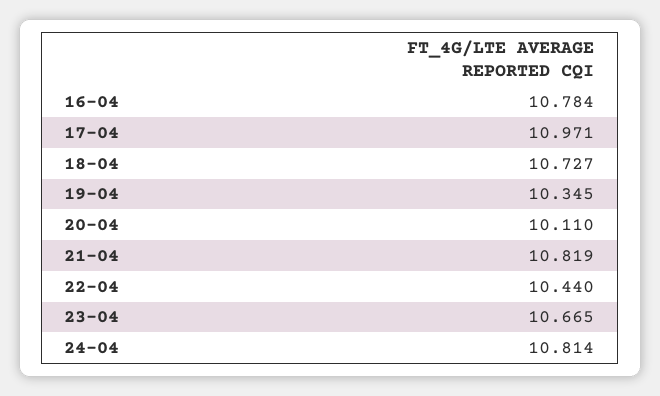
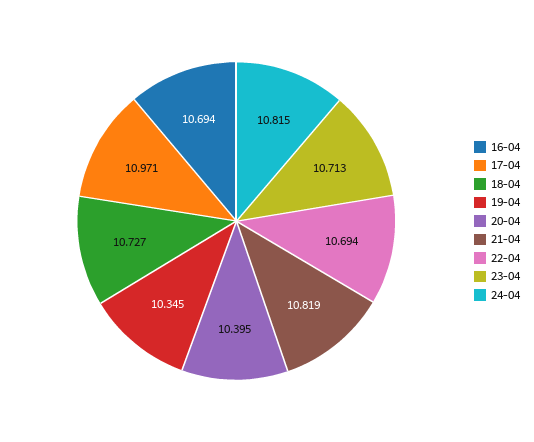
16-04: 10.784 -> 10.694
20-04: 10.11 -> 10.395
22-04: 10.44 -> 10.694
23-04: 10.665 -> 10.713
24-04: 10.814 -> 10.815

